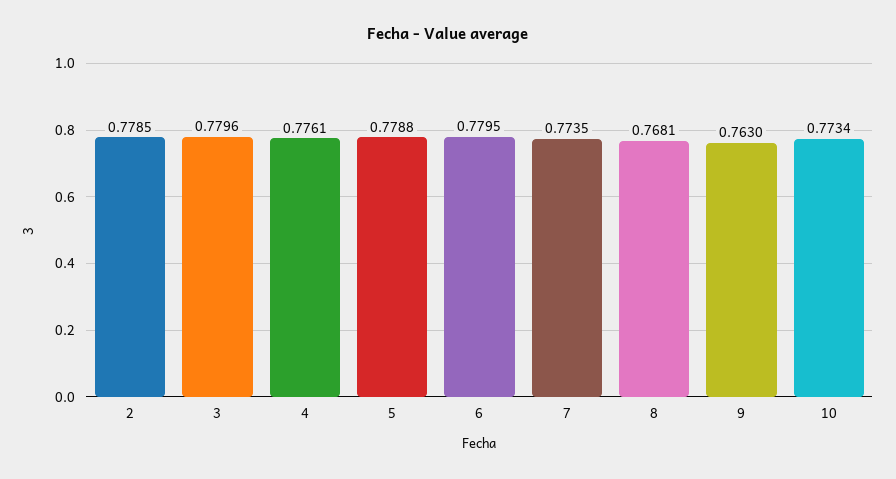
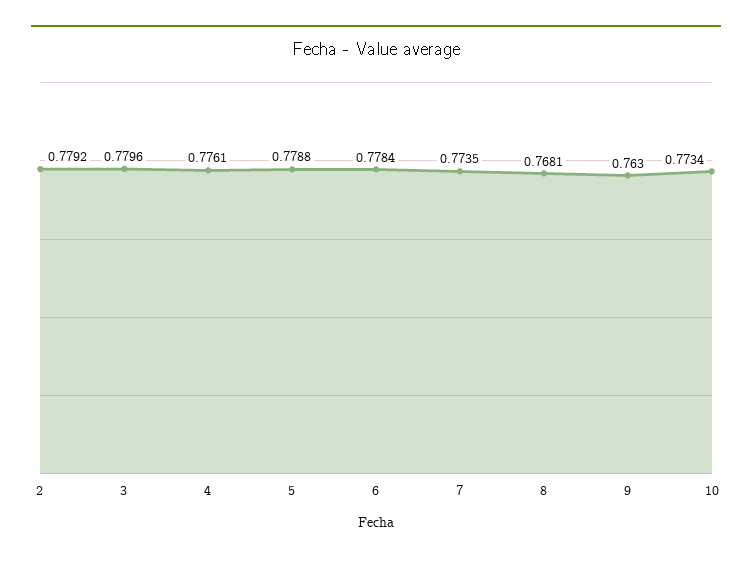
2: 0.7785 -> 0.7792
6: 0.7795 -> 0.7784

